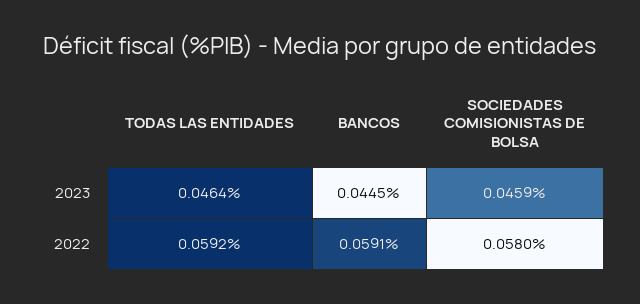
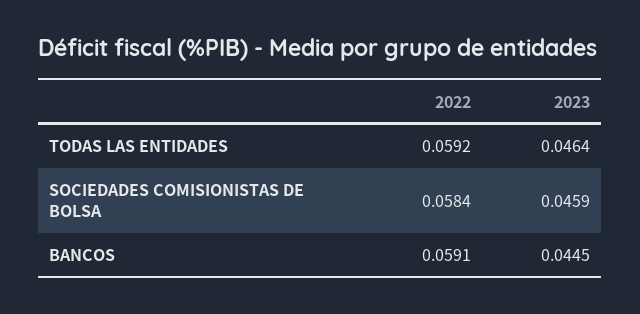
SOCIEDADES COMISIONISTAS DE BOLSA, 2022: 0.058 -> 0.0584

